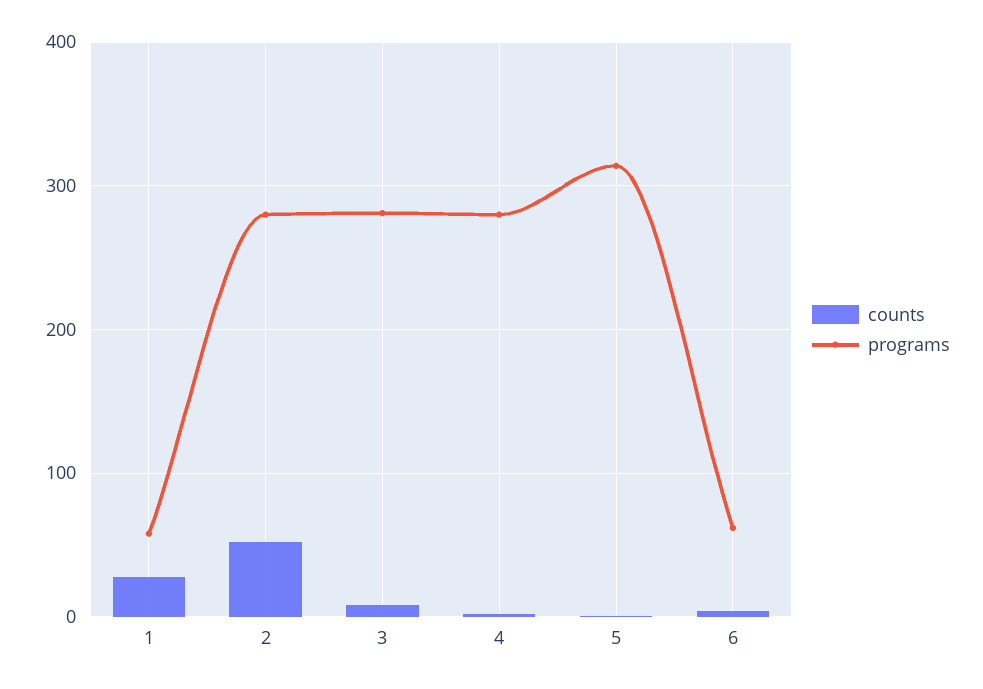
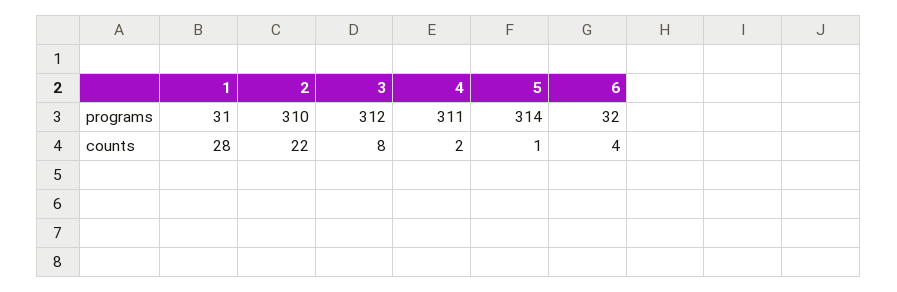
programs, 1: 60 -> 31
counts, 2: 50 -> 22
programs, 2: 280 -> 310
programs, 3: 280 -> 312
programs, 4: 280 -> 311
programs, 6: 60 -> 32

